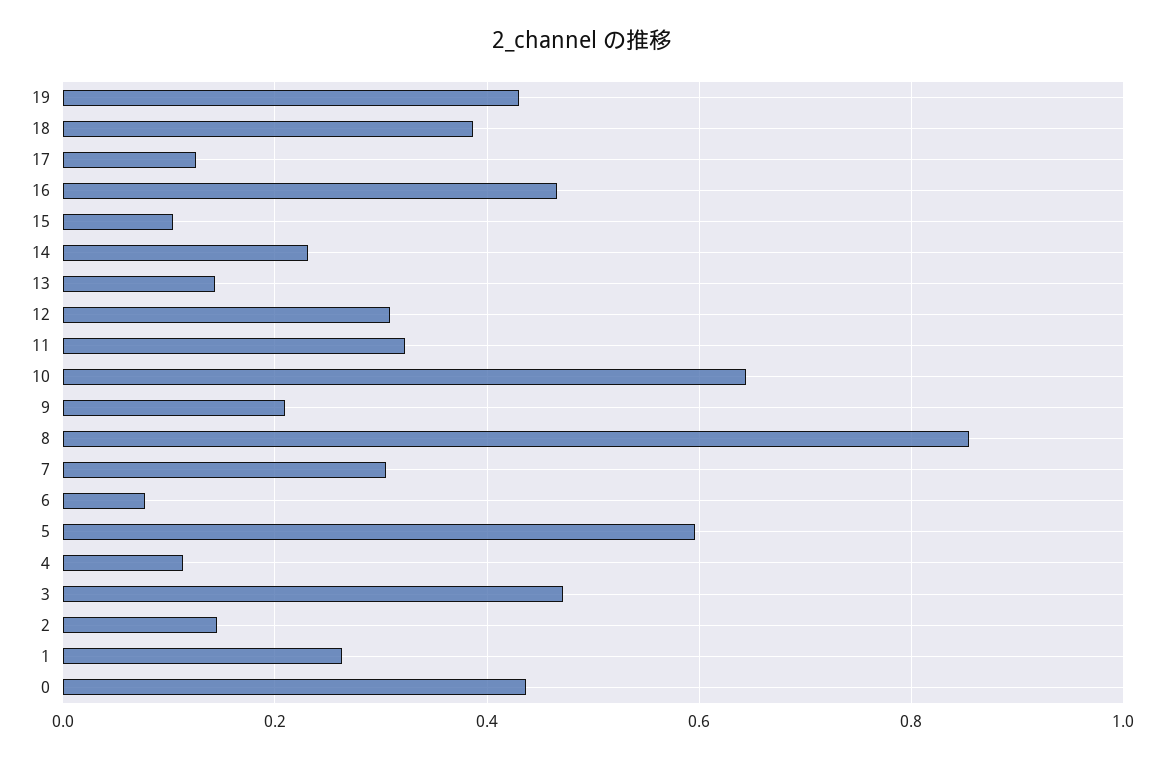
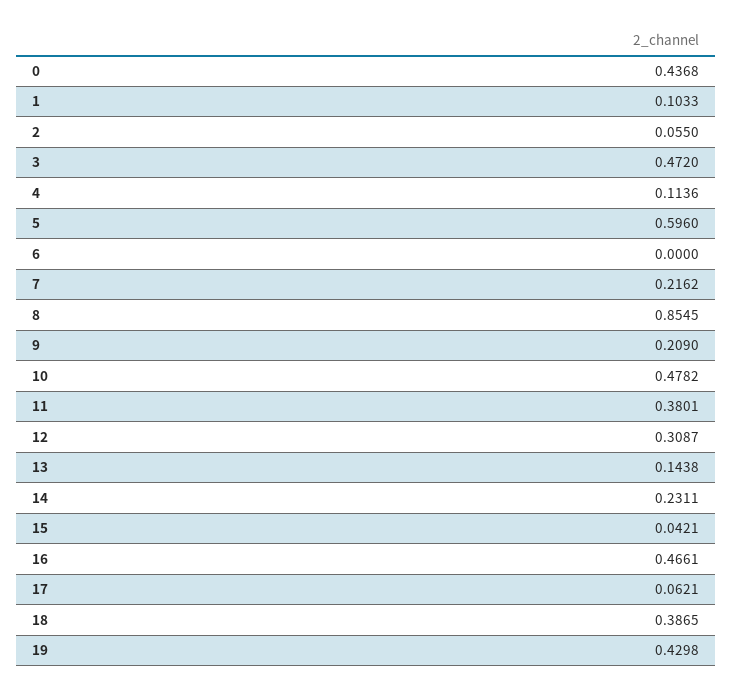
17: 0.12 -> 0.0621
15: 0.1 -> 0.0421
11: 0.32 -> 0.3801
10: 0.64 -> 0.4782
7: 0.3 -> 0.2162
6: 0.08 -> 0
2: 0.14 -> 0.055
1: 0.26 -> 0.1033

